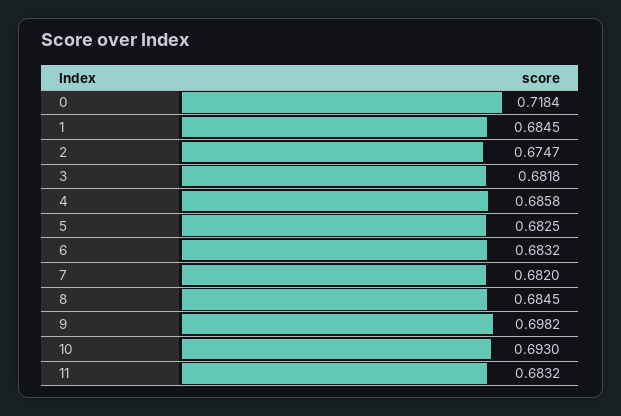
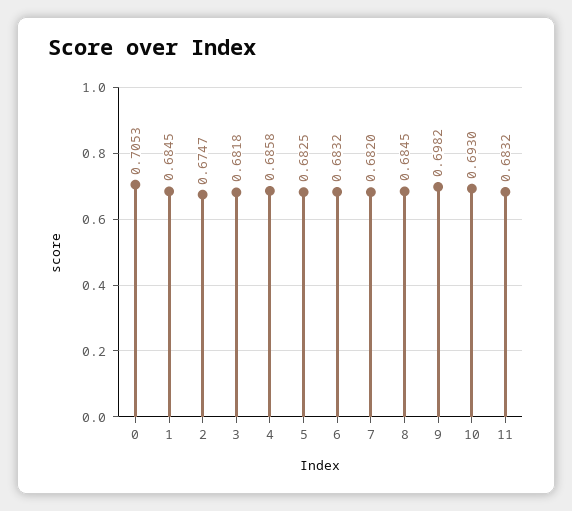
0: 0.7184 -> 0.7053

